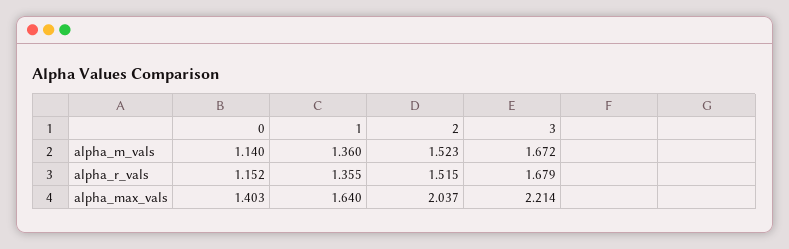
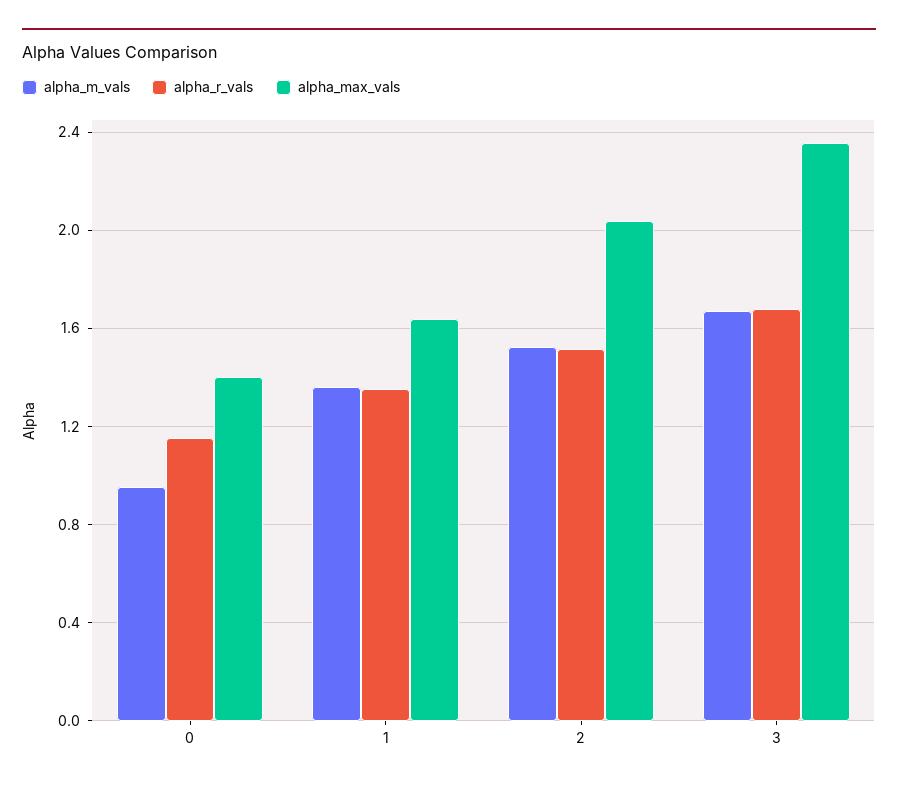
alpha_m_vals, 0: 1.14 -> 0.95
alpha_max_vals, 3: 2.214 -> 2.35

